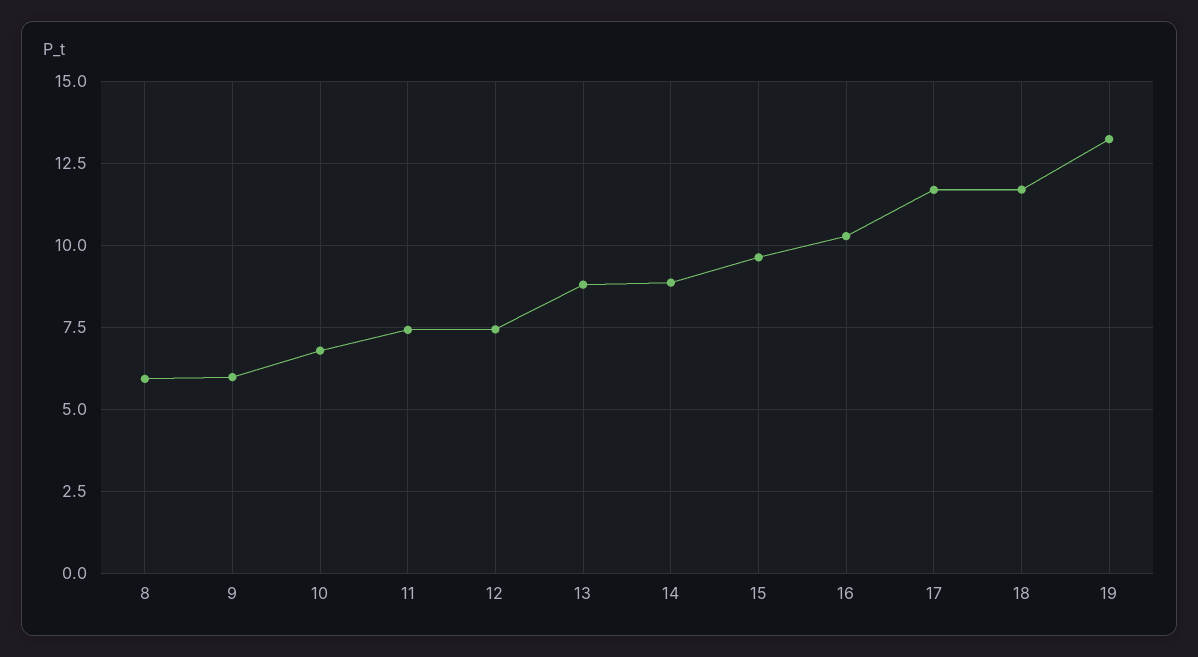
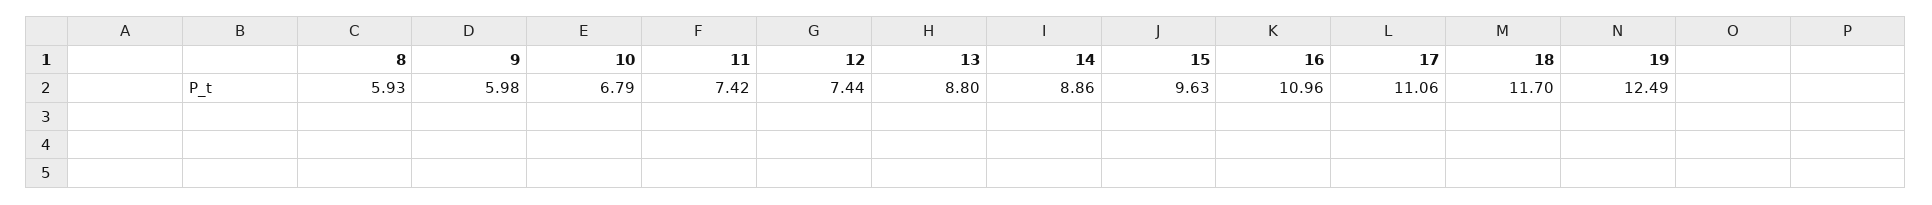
16: 10.25 -> 10.96
17: 11.75 -> 11.06
19: 13.25 -> 12.49

